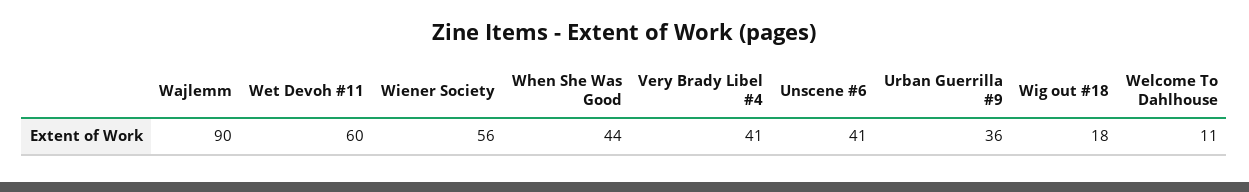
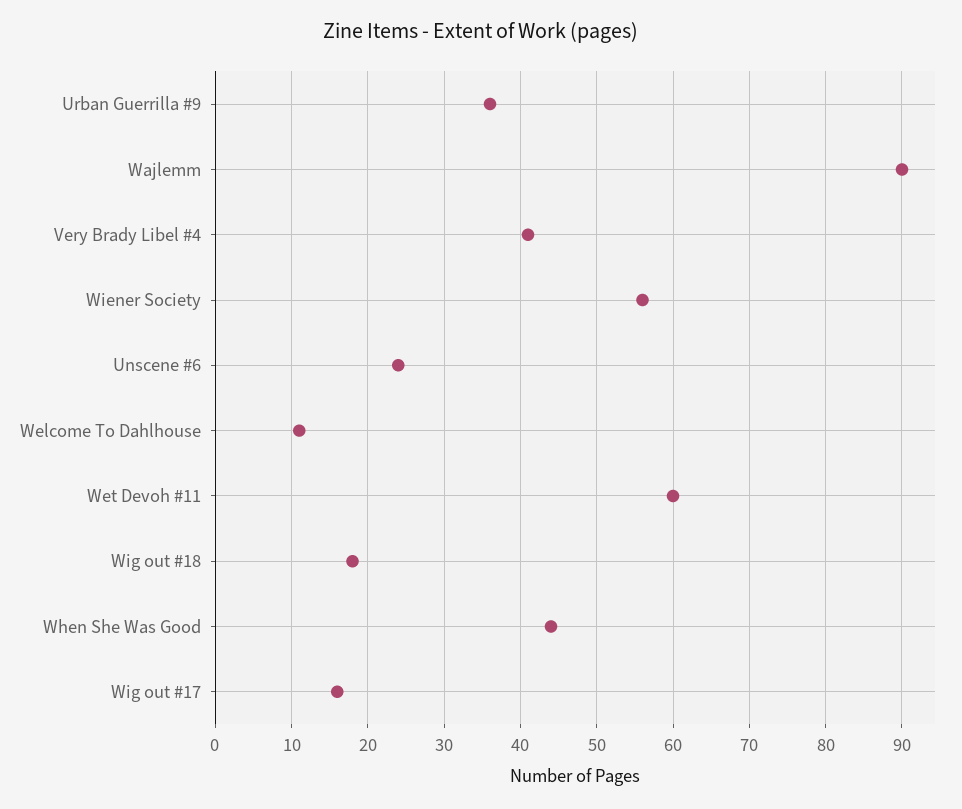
Unscene #6: 41 -> 24
Wig out #17: none -> 16

